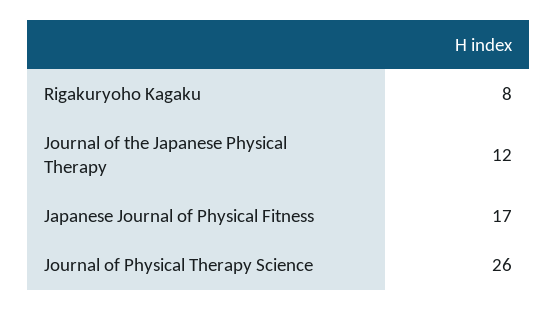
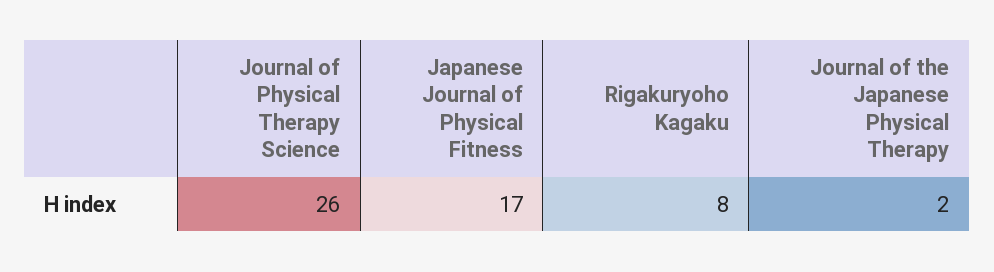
Journal of the Japanese Physical Therapy: 12 -> 2

